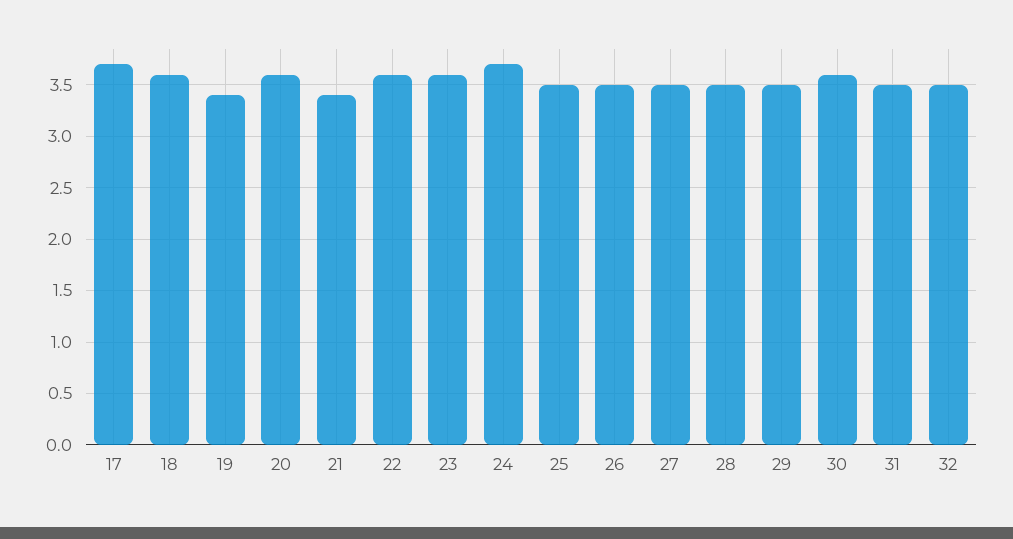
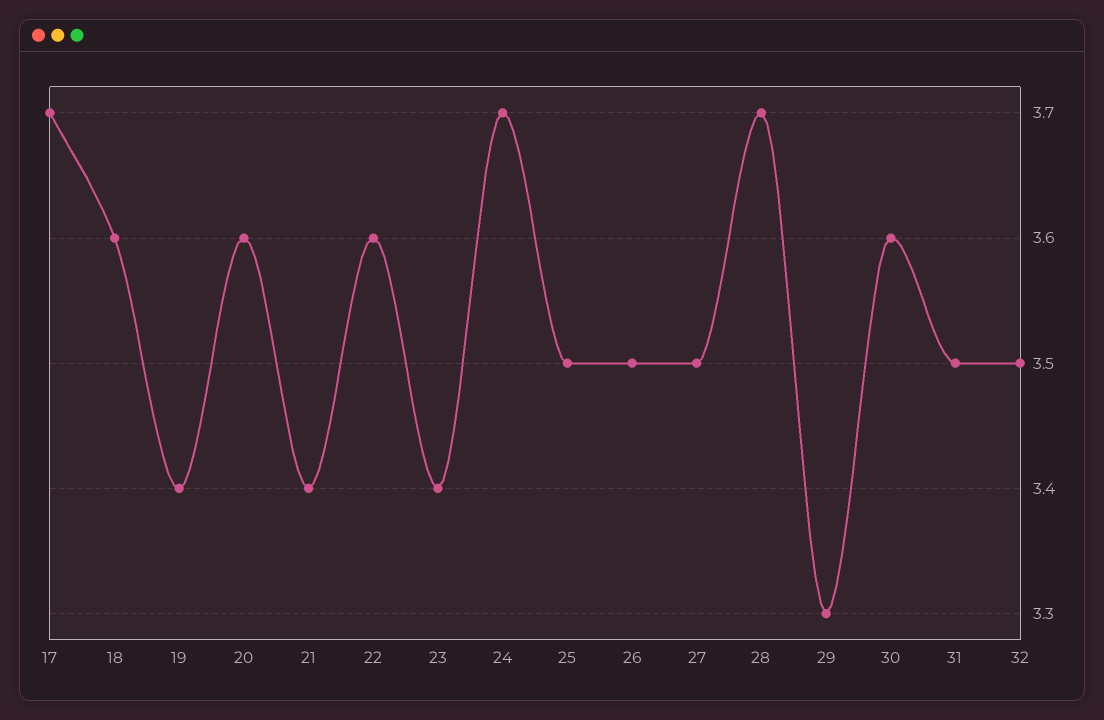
23: 3.6 -> 3.4
28: 3.5 -> 3.7
29: 3.5 -> 3.3

